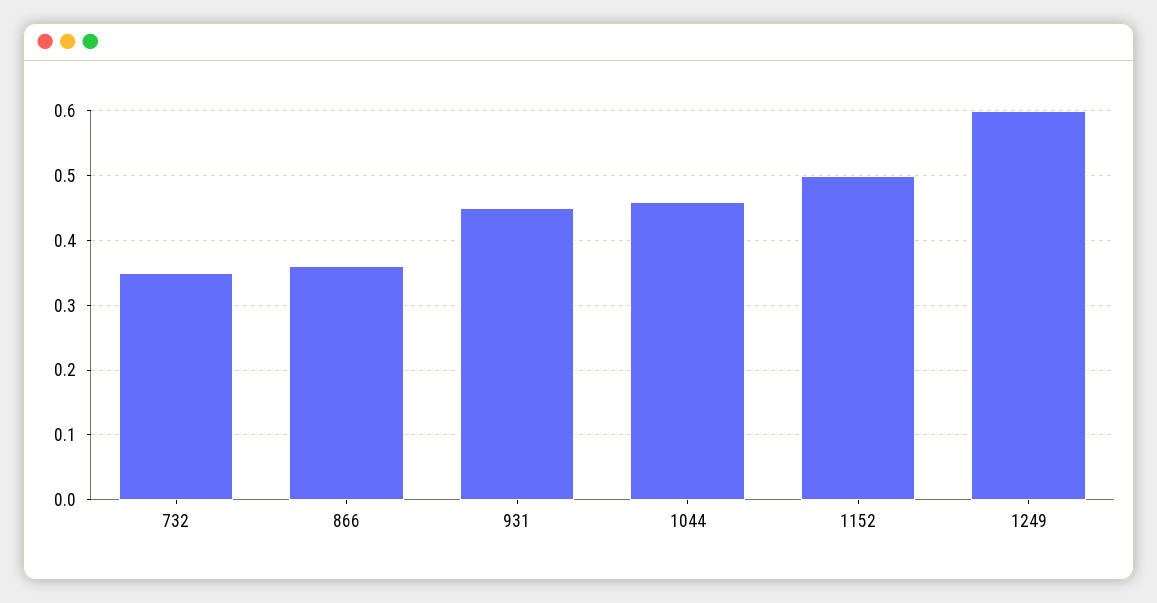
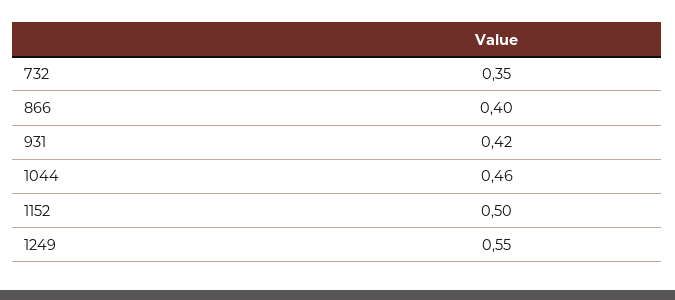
866: 0.36 -> 0.4
931: 0.45 -> 0.42
1249: 0.6 -> 0.55

